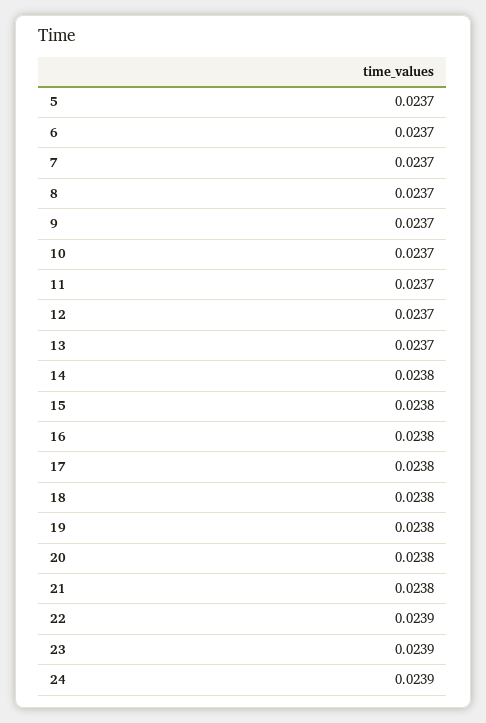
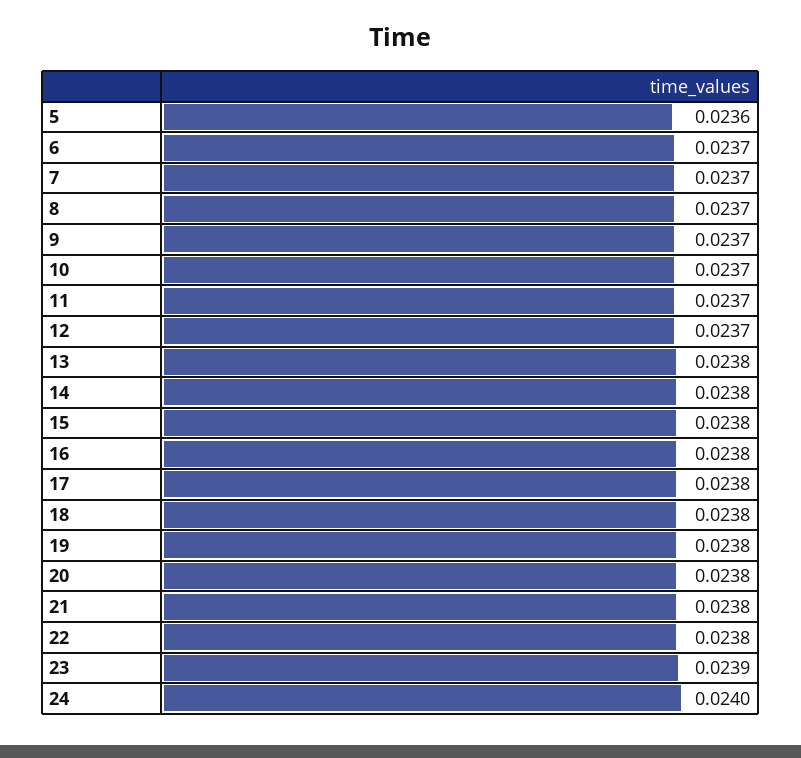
5: 0.0237 -> 0.0236
13: 0.0237 -> 0.0238
22: 0.0239 -> 0.0238
24: 0.0239 -> 0.024

